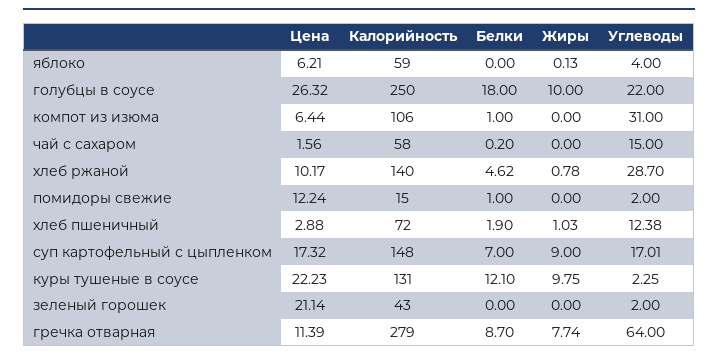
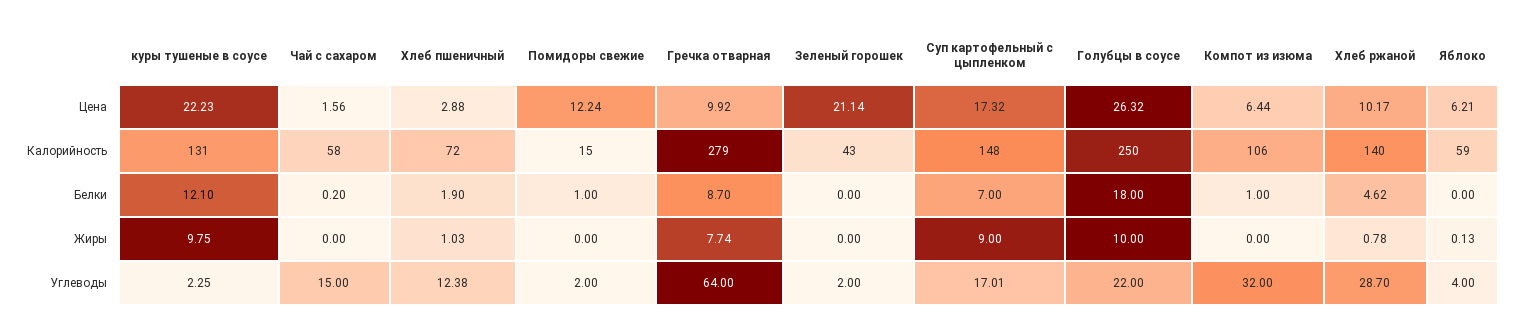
Углеводы, компот из изюма: 31 -> 32
Цена, гречка отварная: 11.39 -> 9.92

